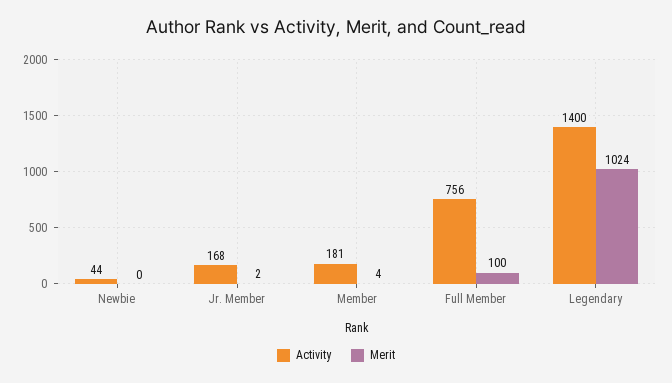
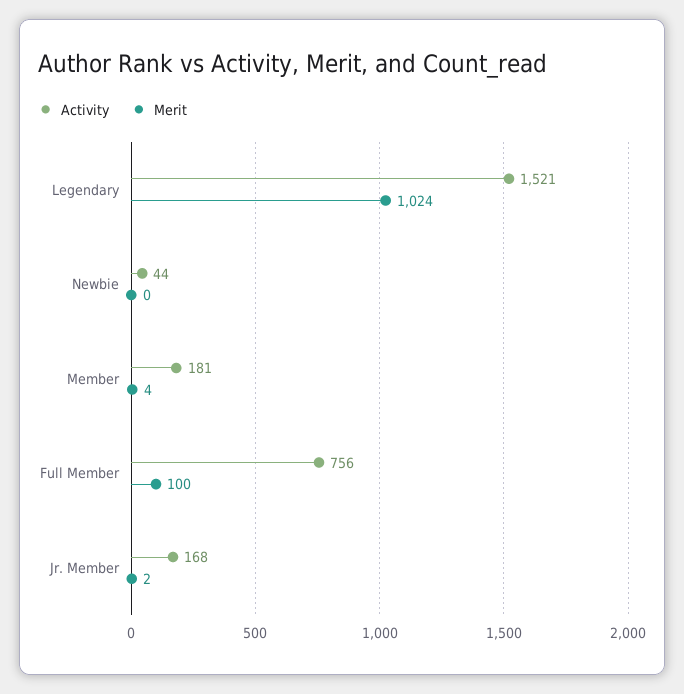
Activity, Legendary: 1400 -> 1521

